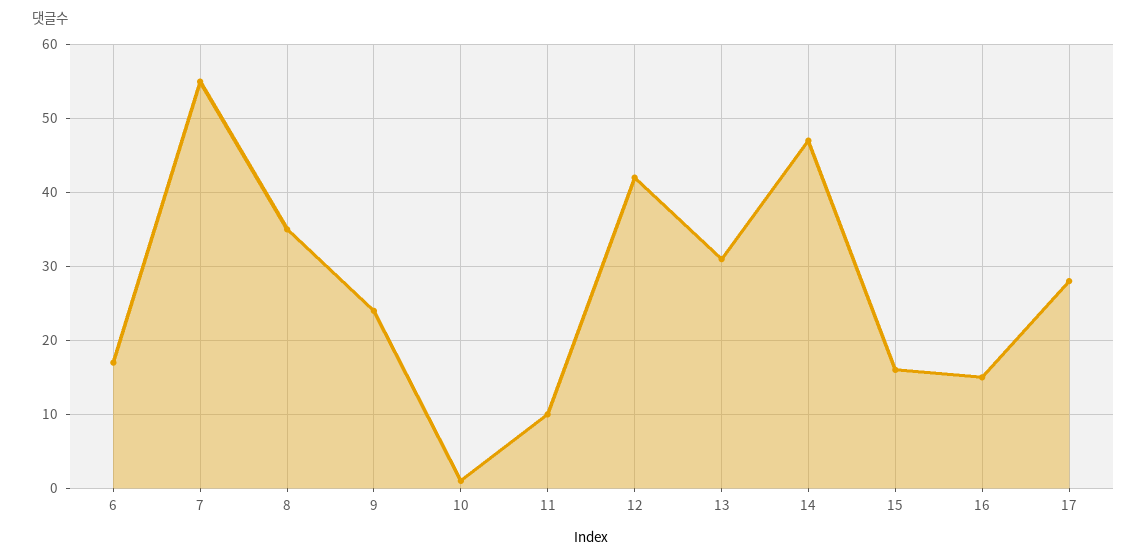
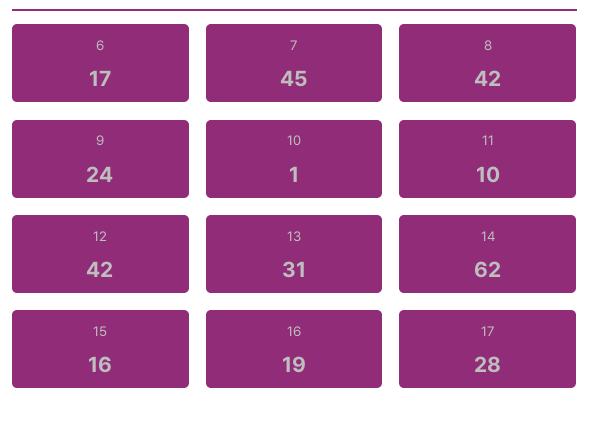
7: 55 -> 45
8: 35 -> 42
14: 47 -> 62
16: 15 -> 19

